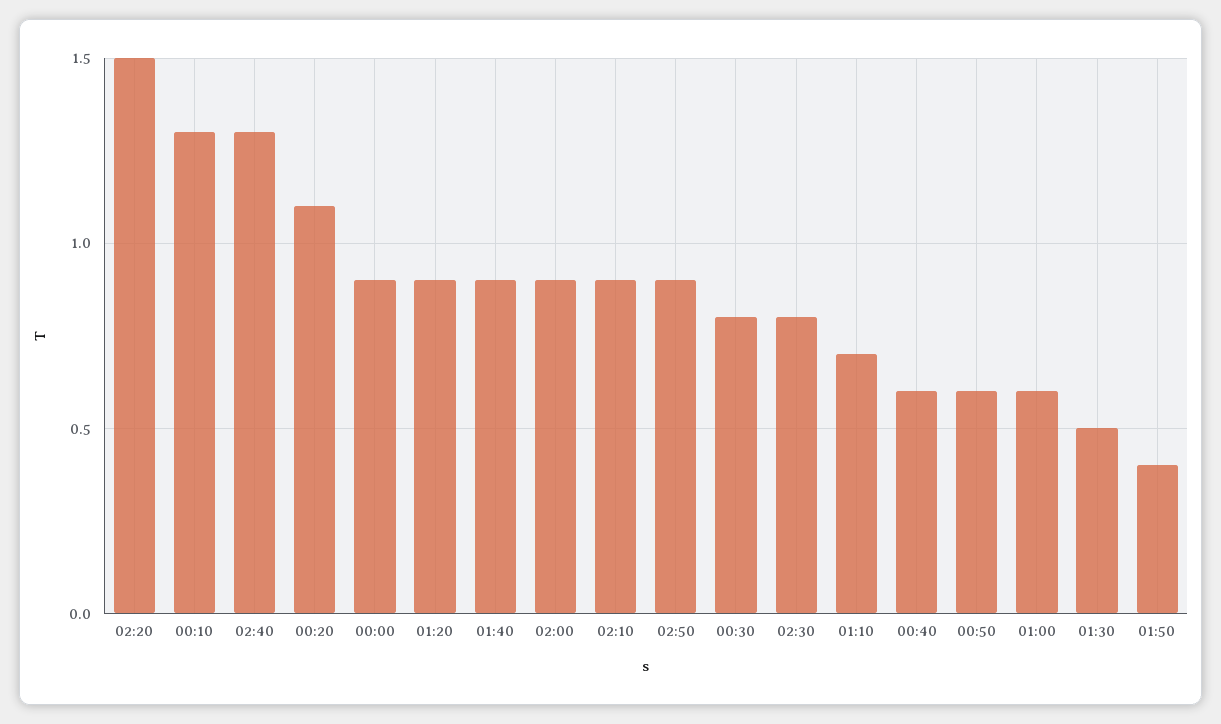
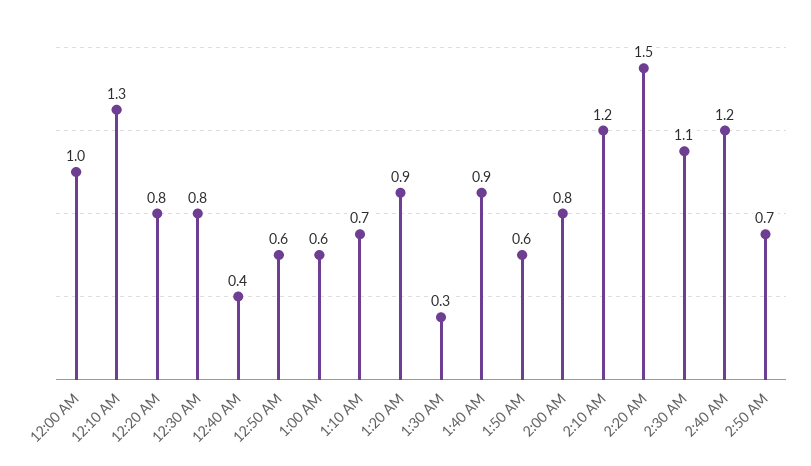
02:40: 1.3 -> 1.2
00:20: 1.1 -> 0.8
00:00: 0.9 -> 1
02:00: 0.9 -> 0.8
02:10: 0.9 -> 1.2
02:50: 0.9 -> 0.7
02:30: 0.8 -> 1.1
00:40: 0.6 -> 0.4
01:30: 0.5 -> 0.3
01:50: 0.4 -> 0.6

